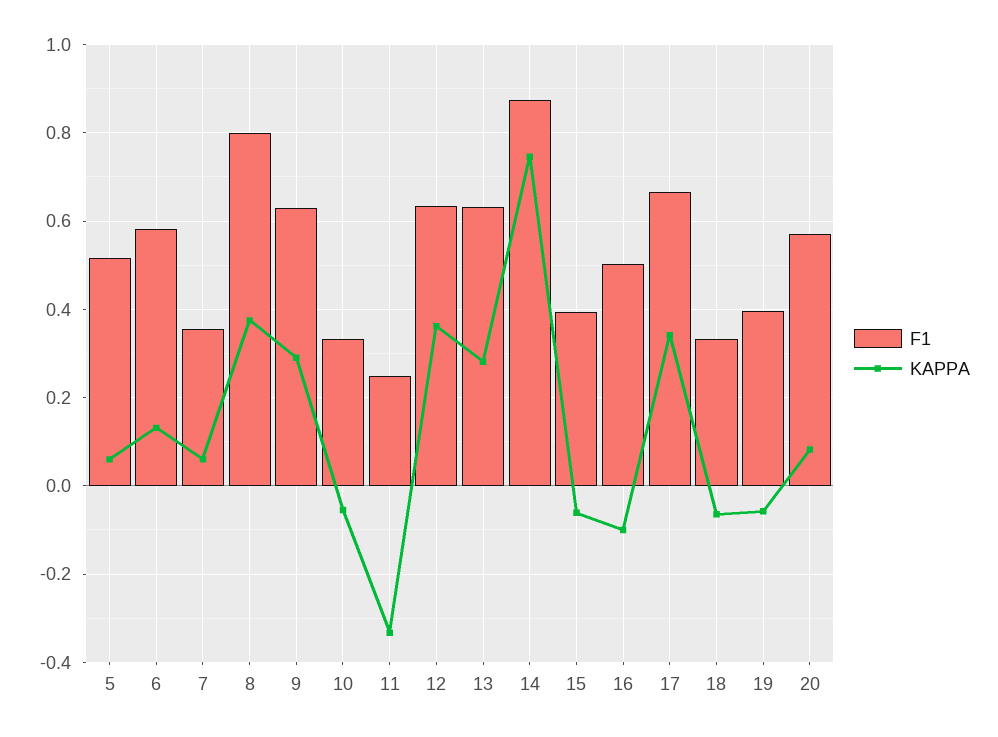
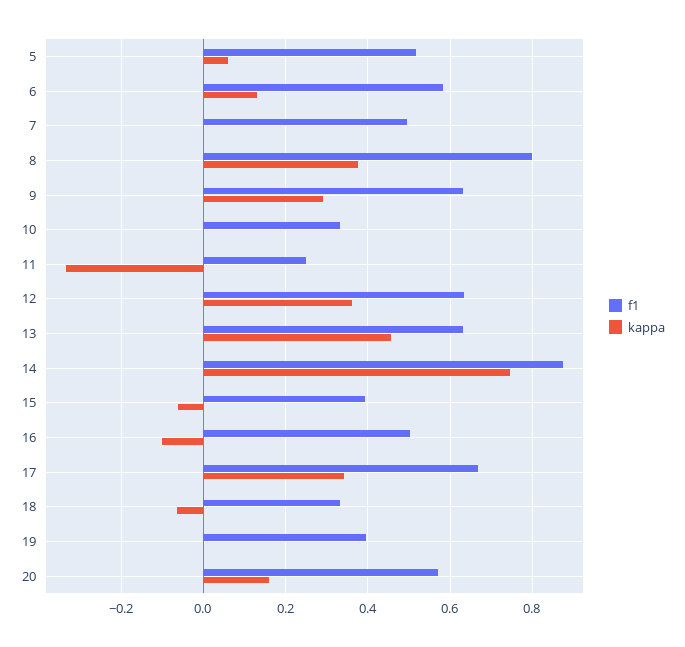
F1, 7: 0.36 -> 0.5
KAPPA, 7: 0.06 -> 0
KAPPA, 10: -0.06 -> 0
KAPPA, 13: 0.28 -> 0.46
KAPPA, 19: -0.06 -> 0
KAPPA, 20: 0.08 -> 0.16

